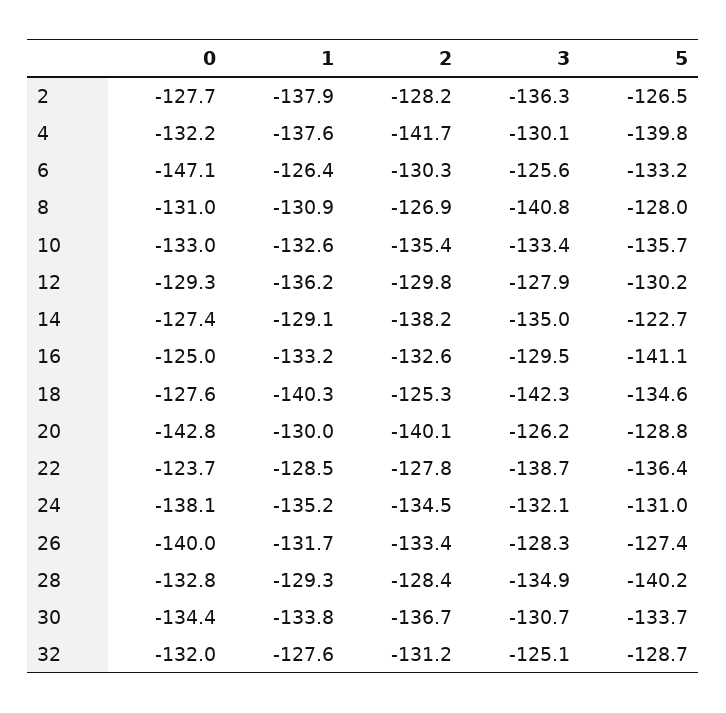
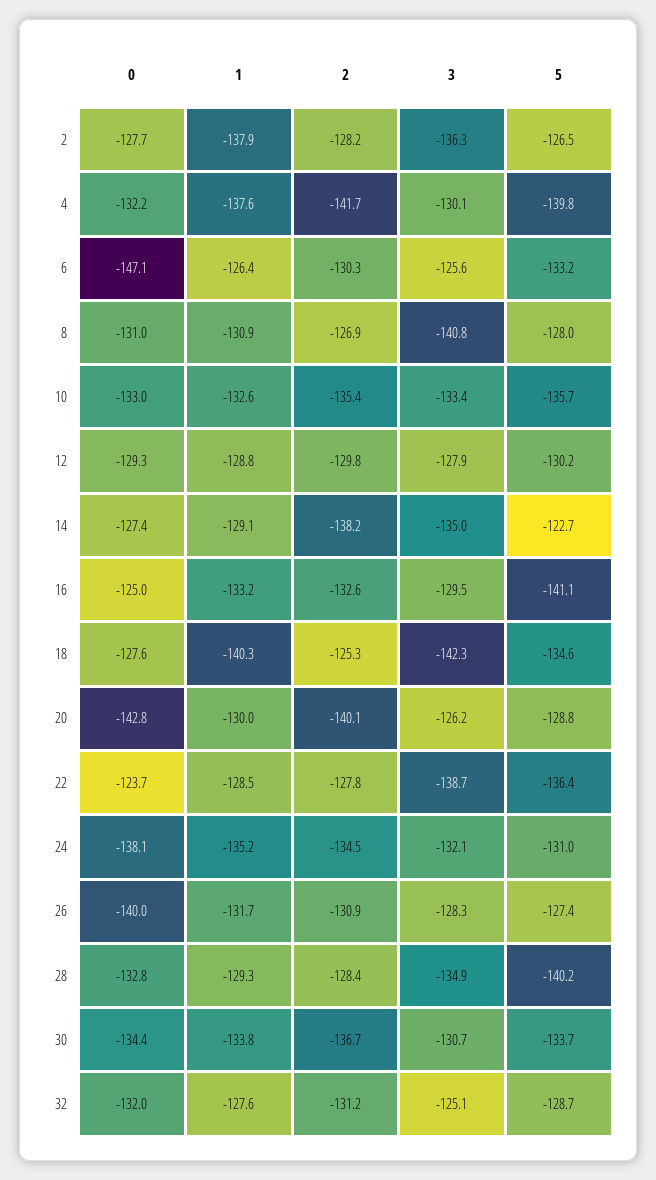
1, 12: -136.2 -> -128.8
2, 26: -133.4 -> -130.9

